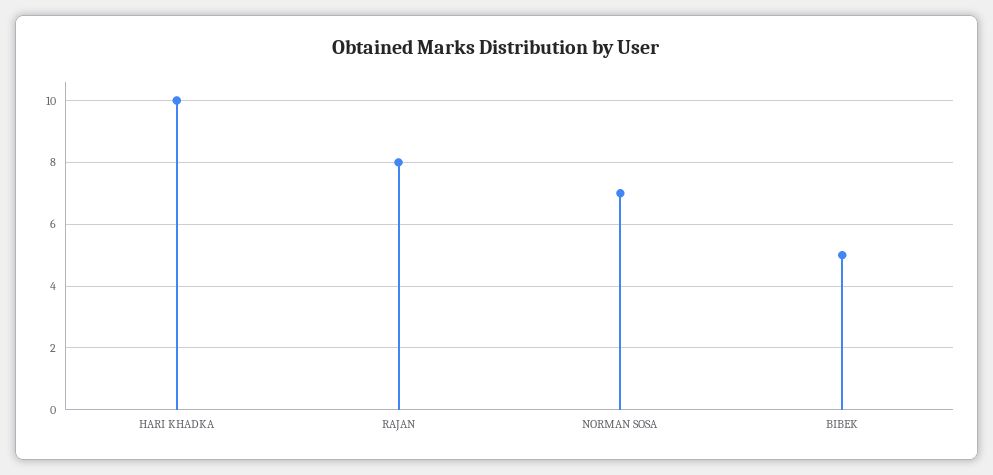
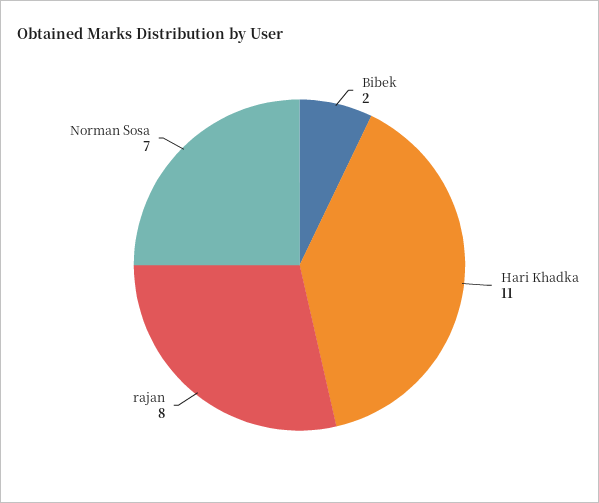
HARI KHADKA: 10 -> 11
BIBEK: 5 -> 2

